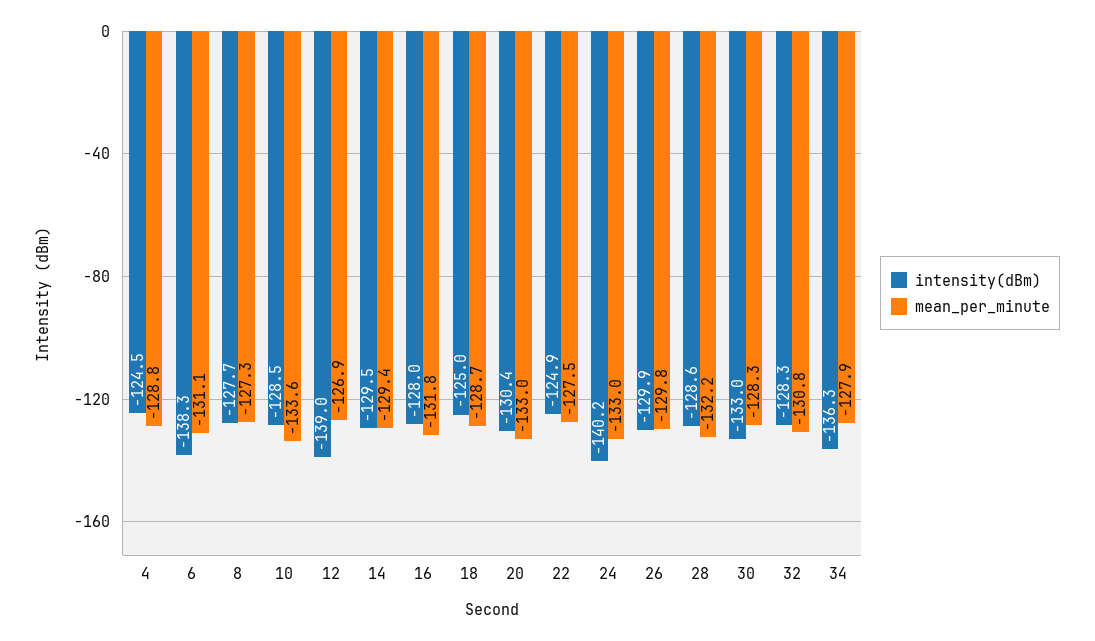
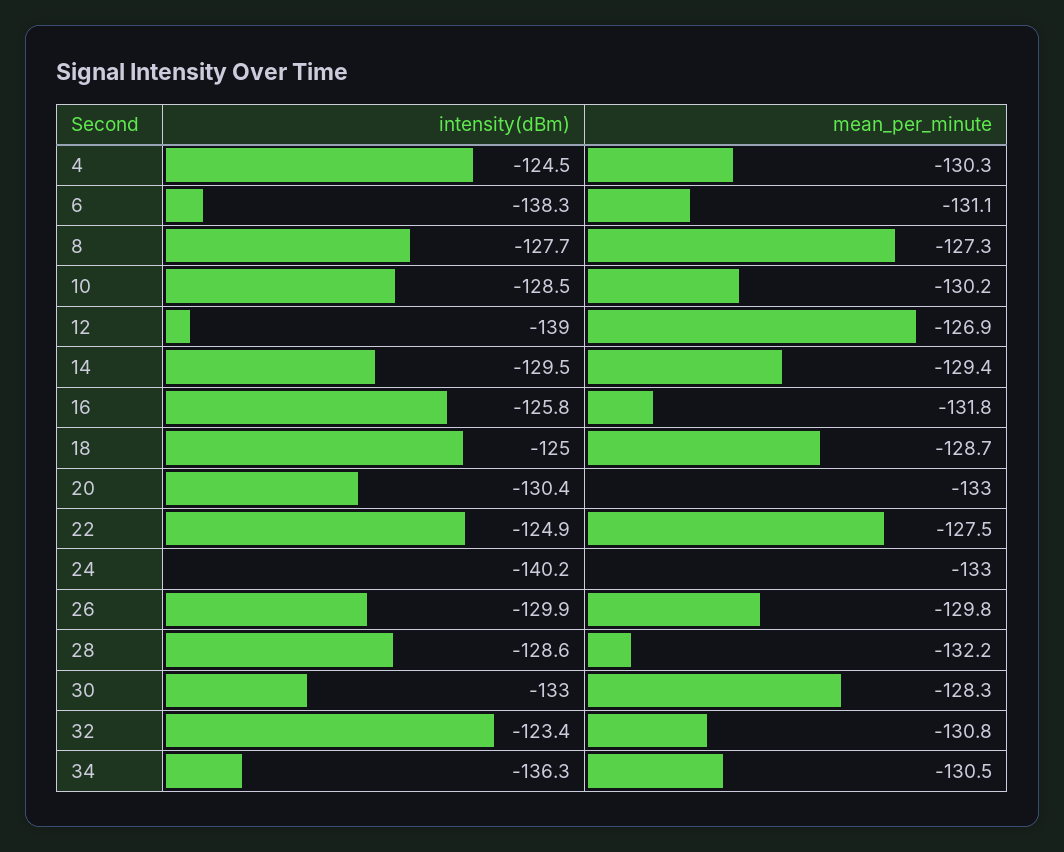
mean_per_minute, 4: -128.8 -> -130.3
mean_per_minute, 10: -133.6 -> -130.2
intensity(dBm), 16: -128 -> -125.8
intensity(dBm), 32: -128.3 -> -123.4
mean_per_minute, 34: -127.9 -> -130.5

